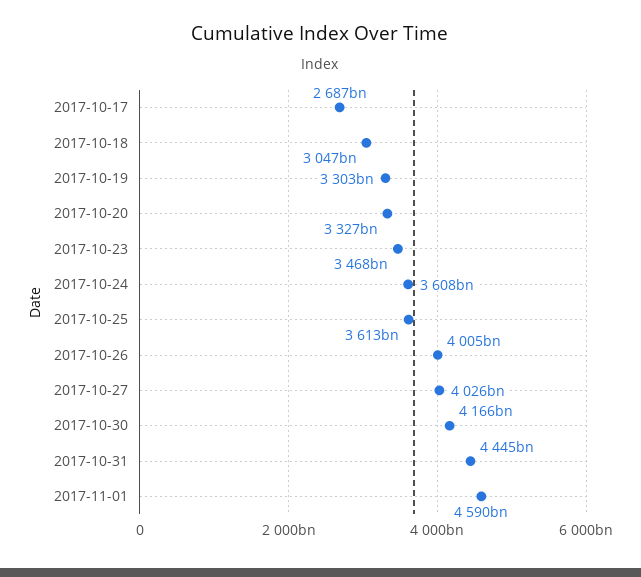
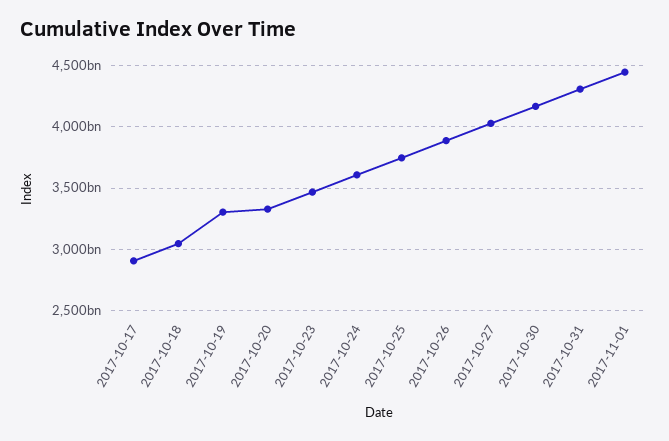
2017-10-17: 2687000000000 -> 2900000000000
2017-10-25: 3613000000000 -> 3750000000000
2017-10-26: 4005000000000 -> 3900000000000
2017-10-31: 4445000000000 -> 4300000000000
2017-11-01: 4590000000000 -> 4450000000000

